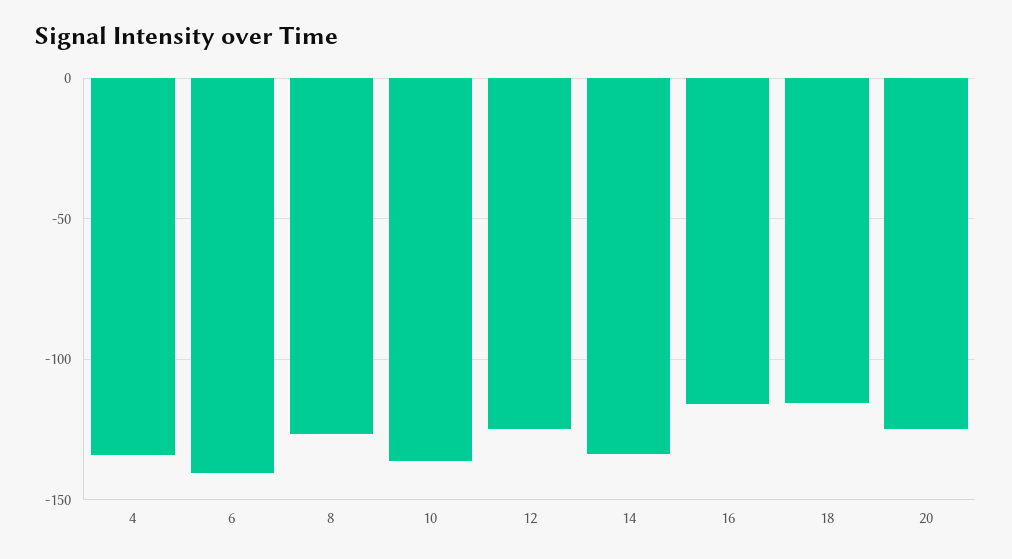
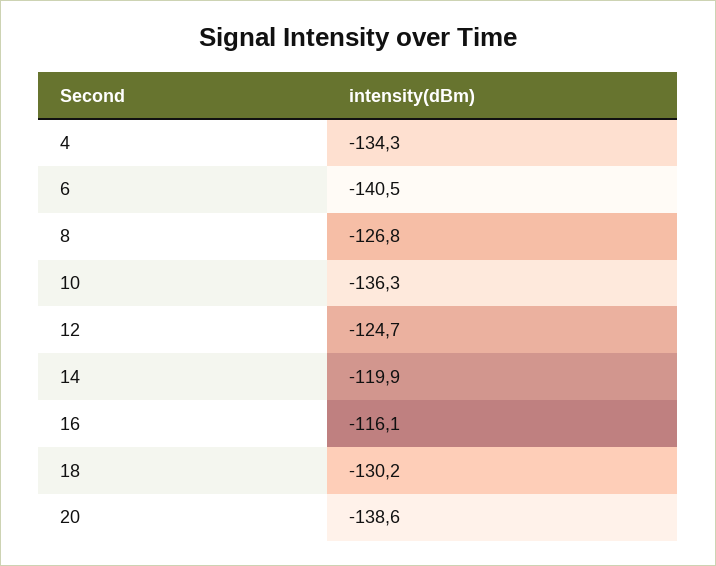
14: -135 -> -119.9
18: -115 -> -130.2
20: -125 -> -138.6

